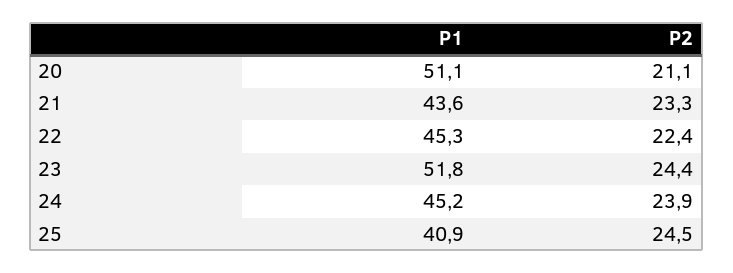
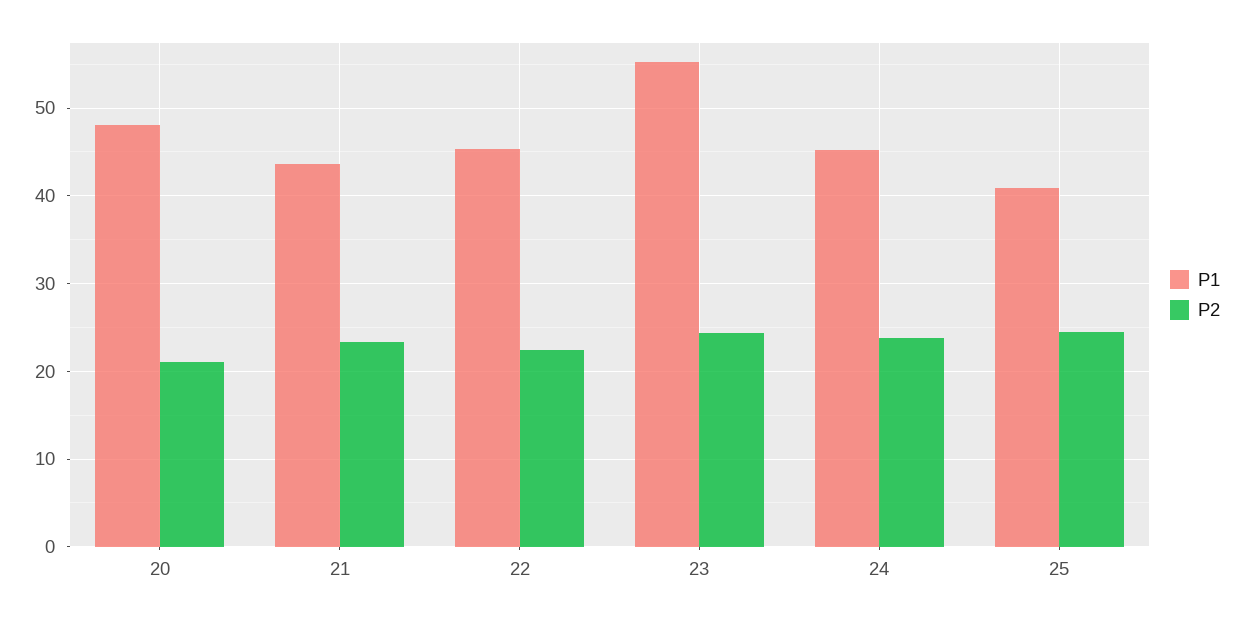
P1, 20: 51.1 -> 48
P1, 23: 51.8 -> 55

